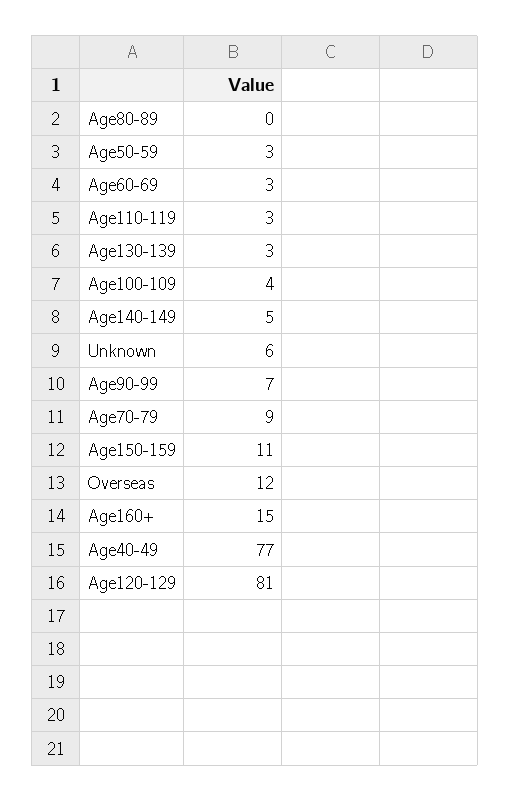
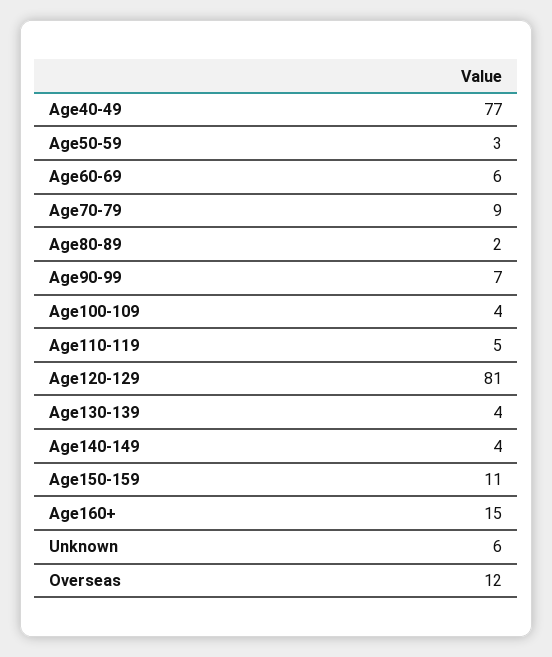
Age80-89: 0 -> 2
Age60-69: 3 -> 6
Age110-119: 3 -> 5
Age130-139: 3 -> 4
Age140-149: 5 -> 4

